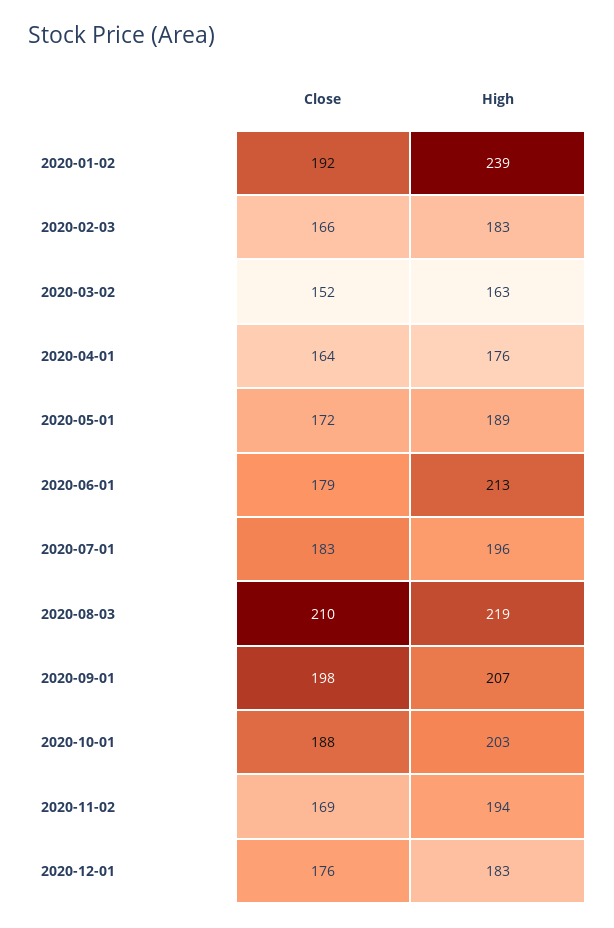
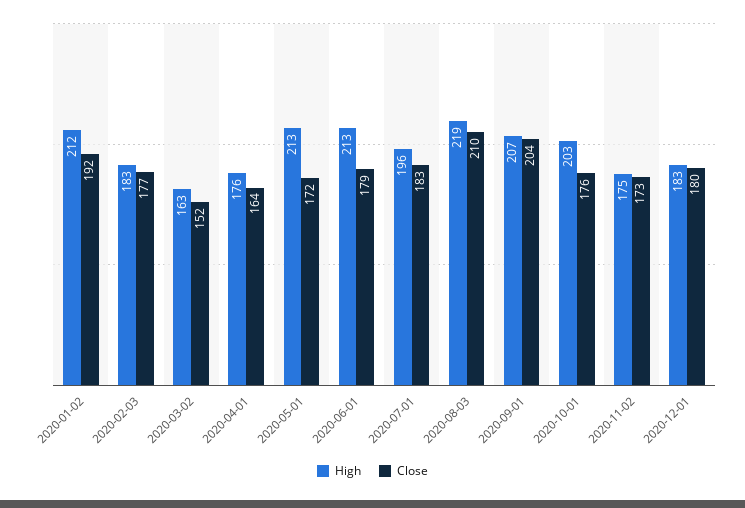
High, 2020-01-02: 239 -> 212
Close, 2020-02-03: 166 -> 177
High, 2020-05-01: 189 -> 213
Close, 2020-09-01: 198 -> 204
Close, 2020-10-01: 188 -> 176
Close, 2020-11-02: 169 -> 173
High, 2020-11-02: 194 -> 175
Close, 2020-12-01: 176 -> 180

